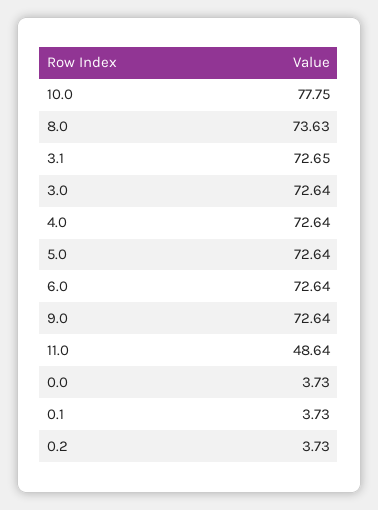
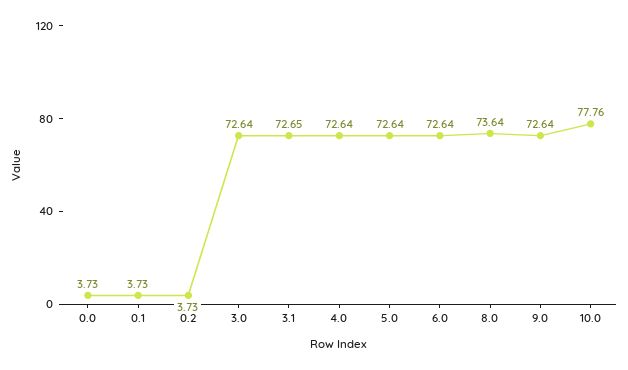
10.0: 77.75 -> 77.76
8.0: 73.63 -> 73.64
11.0: 48.64 -> none

